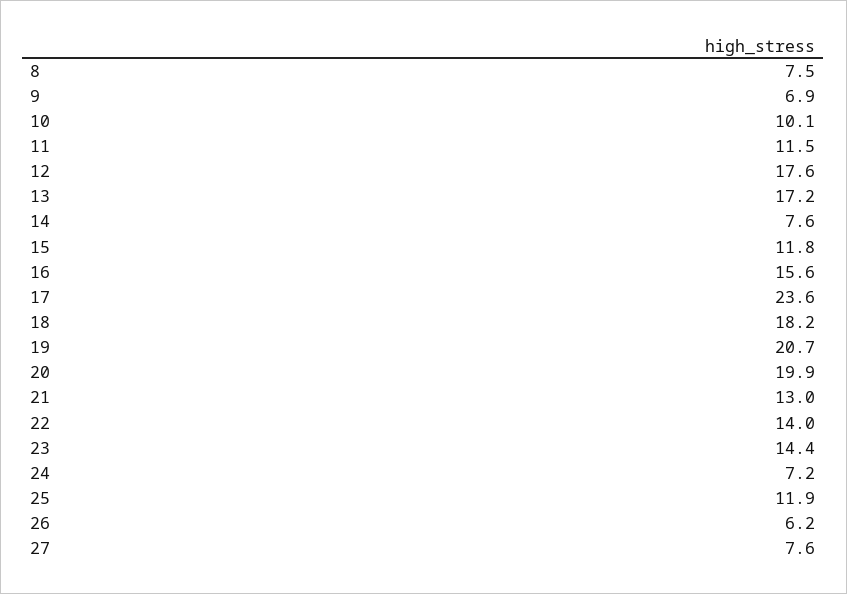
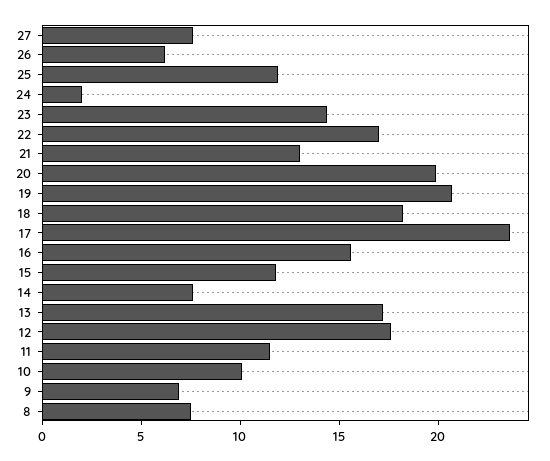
22: 14 -> 17
24: 7.2 -> 2

